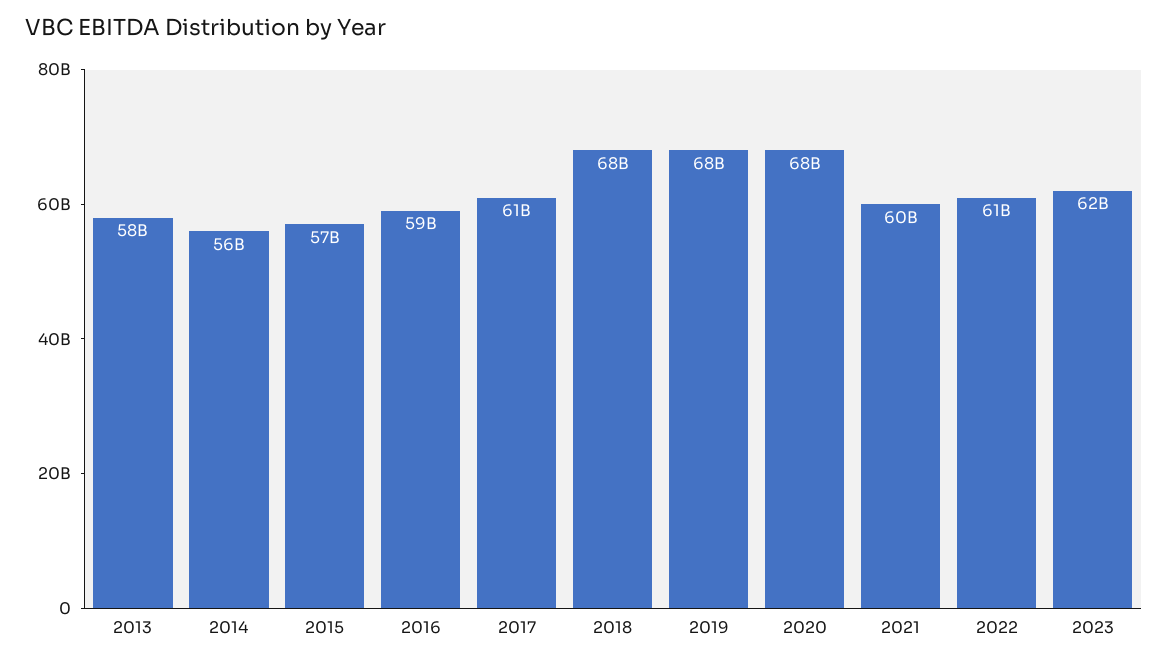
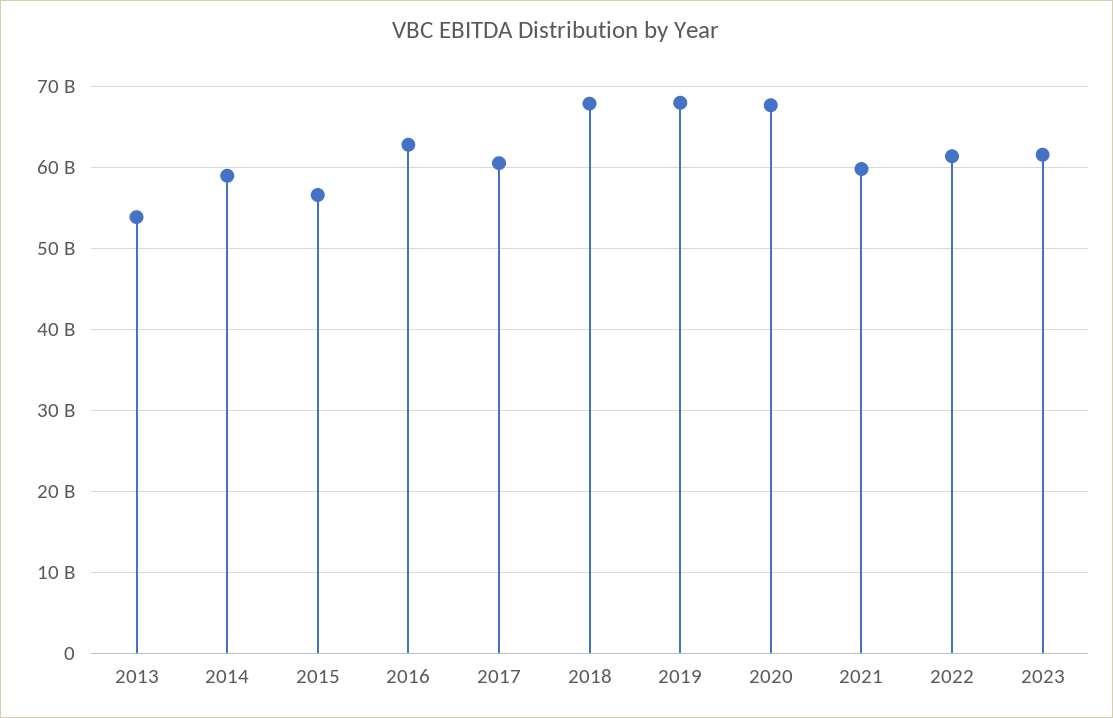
2013: 58000000000 -> 54000000000
2014: 56000000000 -> 59000000000
2016: 59000000000 -> 63000000000

